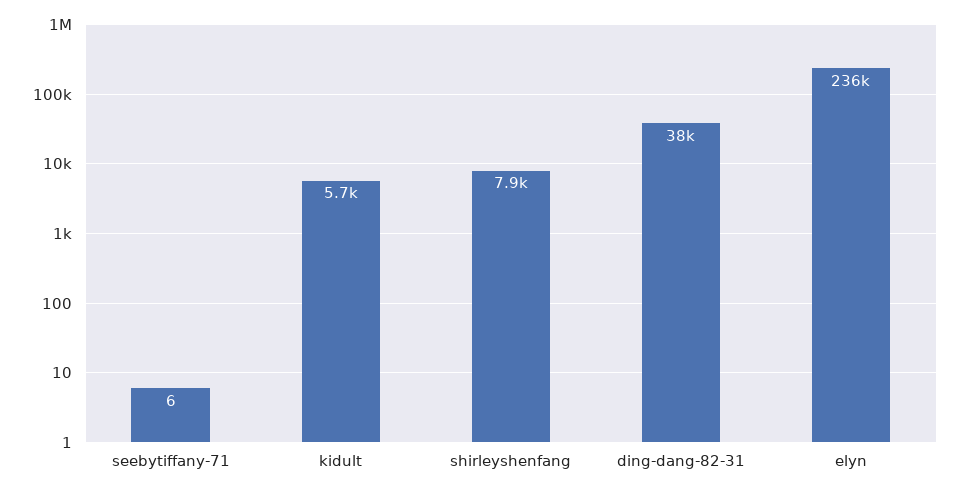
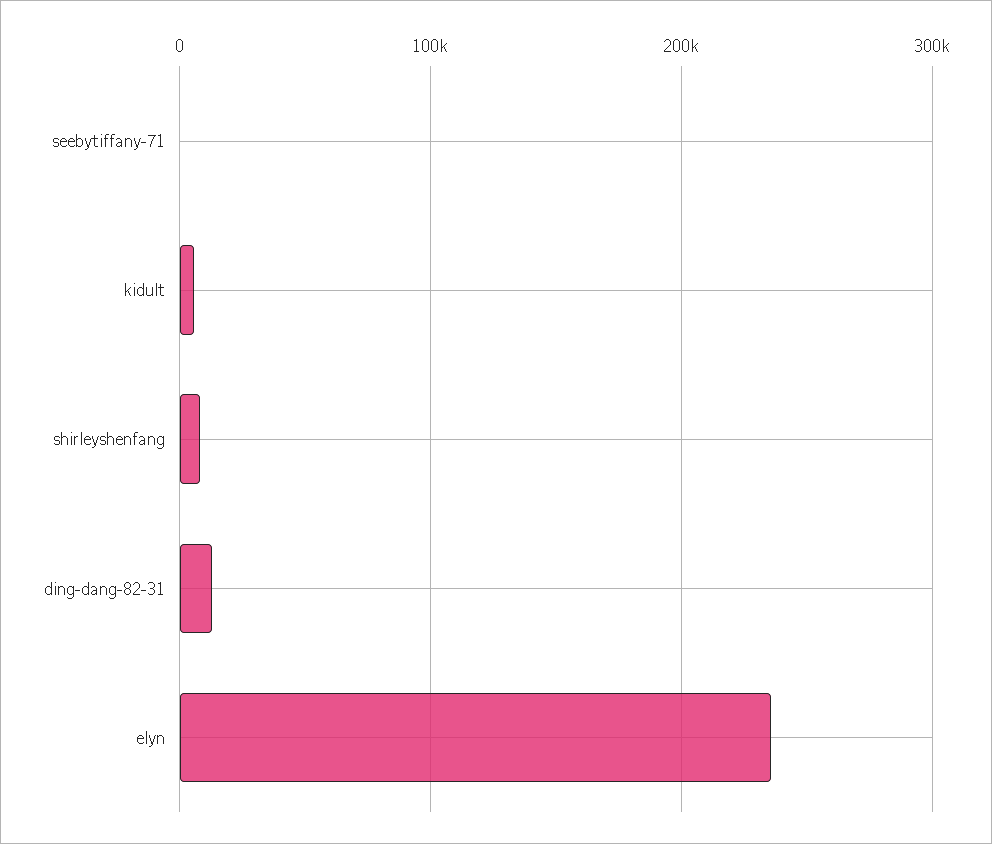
ding-dang-82-31: 38000 -> 10000

